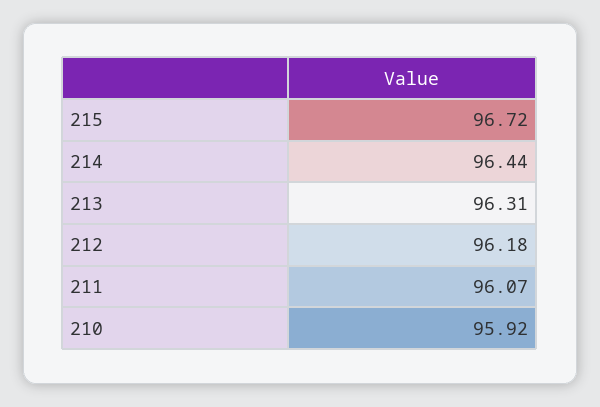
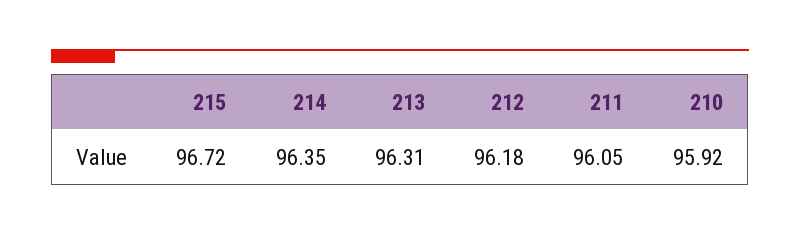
214: 96.44 -> 96.35
211: 96.07 -> 96.05

